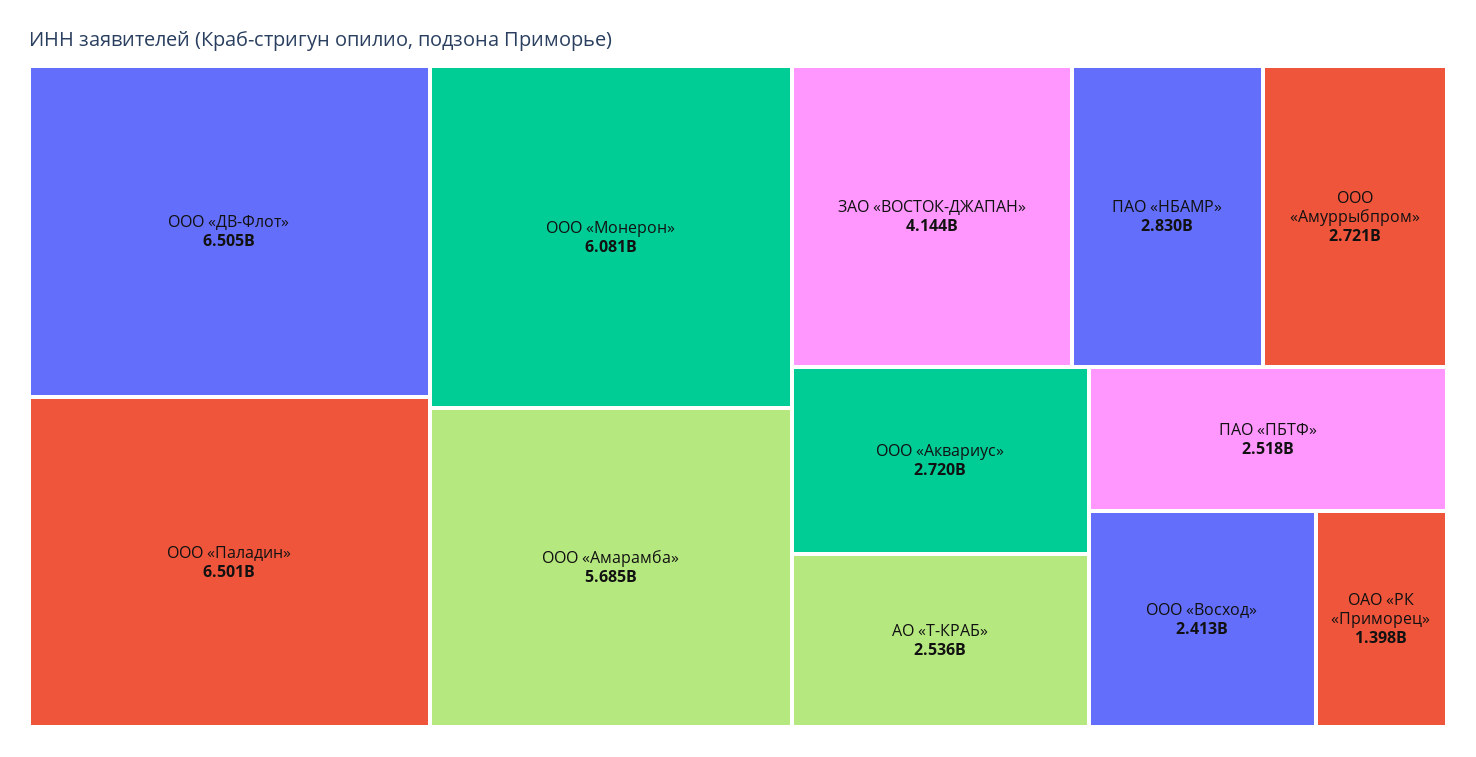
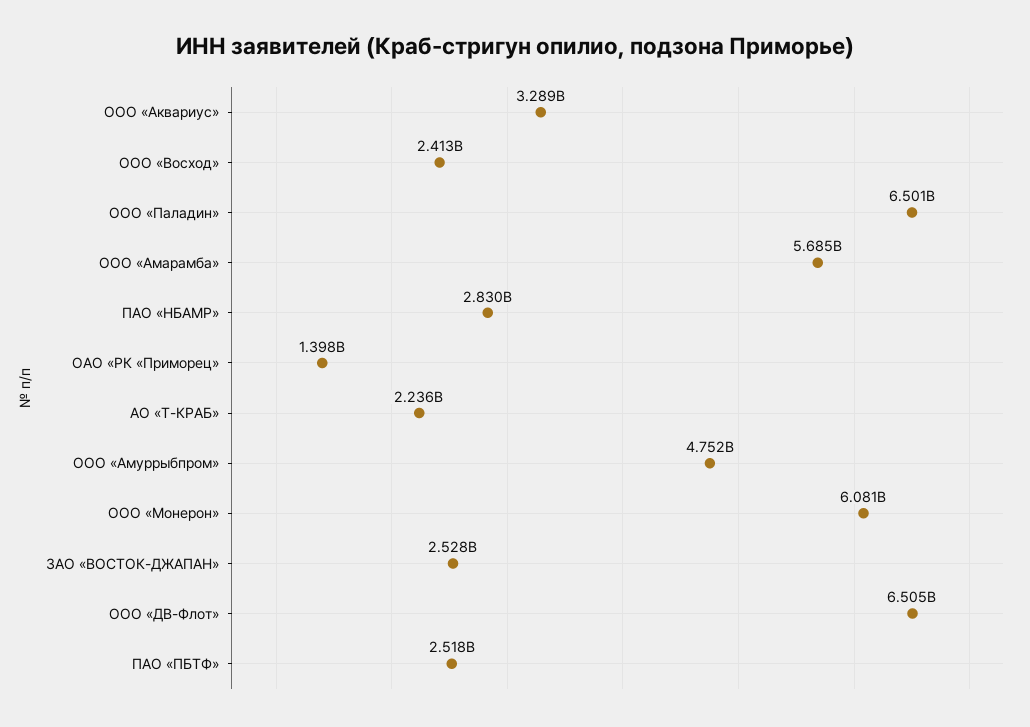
ЗАО «ВОСТОК-ДЖАПАН»: 4144000000 -> 2528000000
ООО «Амуррыбпром»: 2721000000 -> 4752000000
ООО «Аквариус»: 2720000000 -> 3289000000
АО «Т-КРАБ»: 2536000000 -> 2236000000

